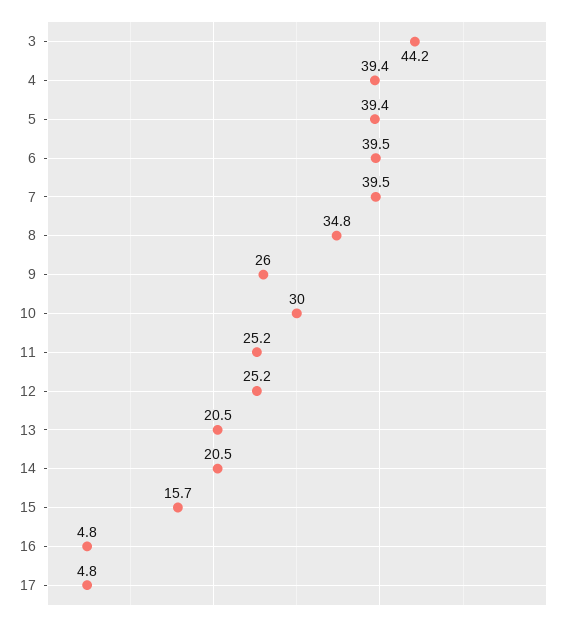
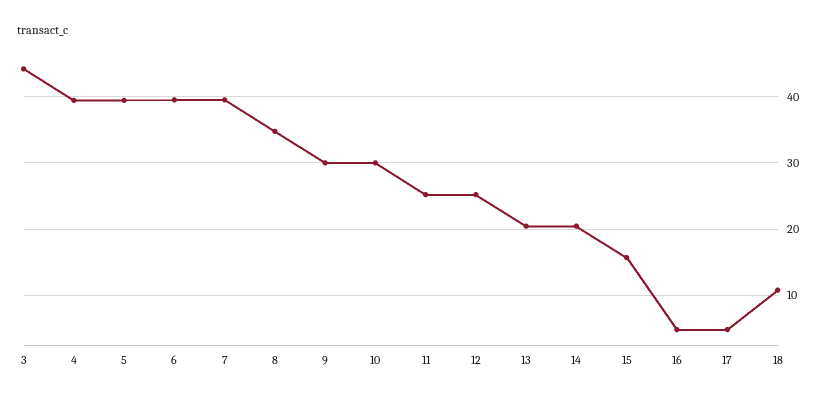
9: 26 -> 30
18: none -> 11

